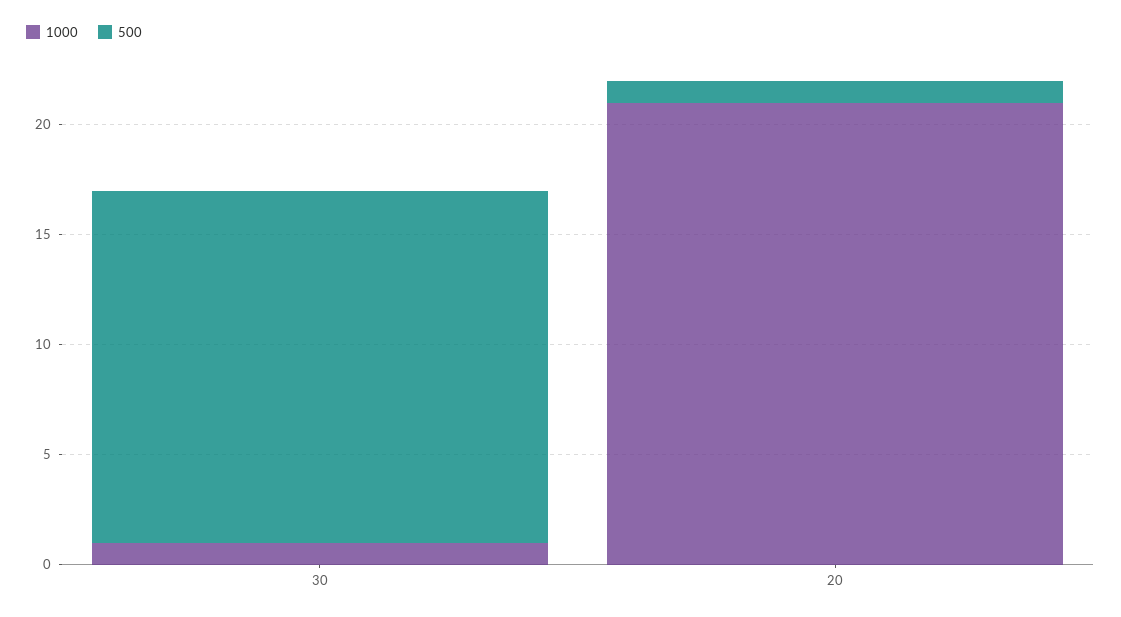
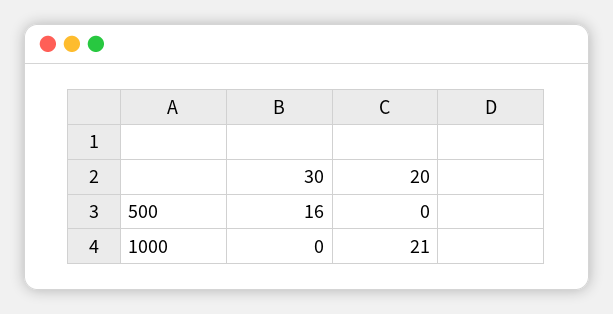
1000, 30: 1 -> 0
500, 20: 1 -> 0

